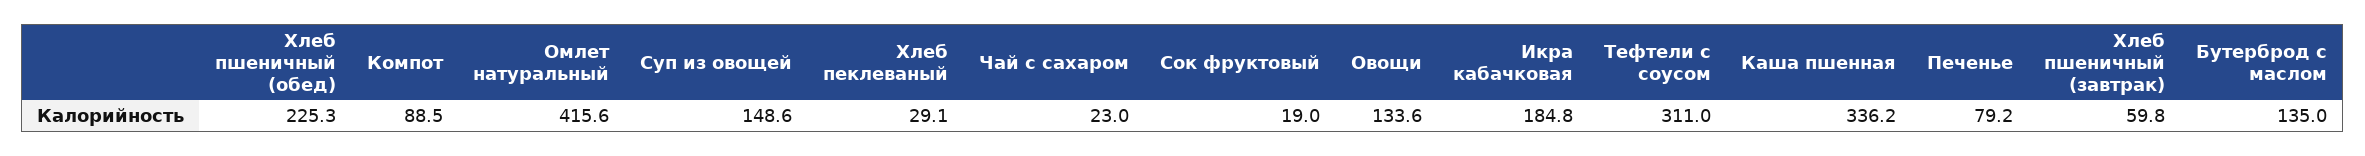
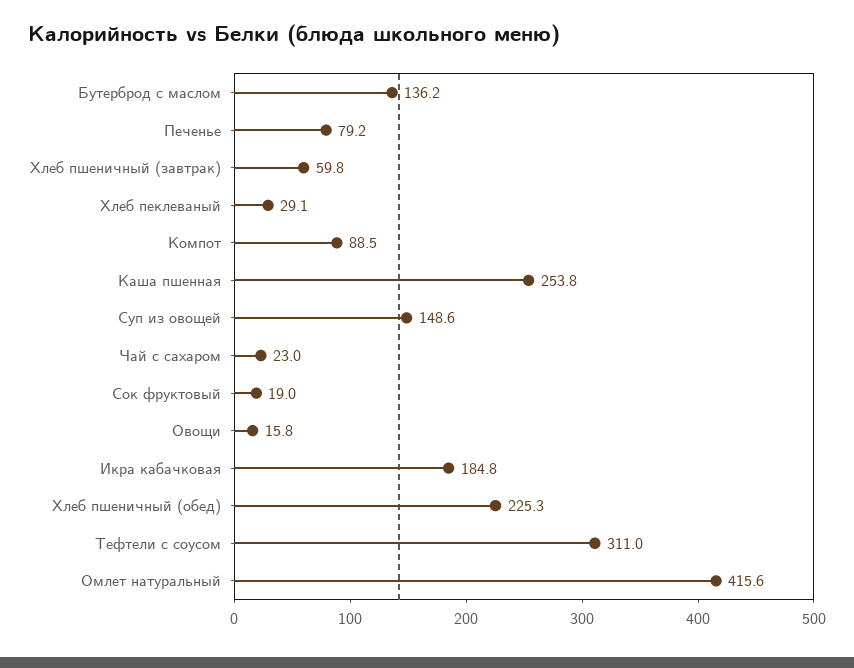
Овощи: 133.6 -> 15.8
Каша пшенная: 336.2 -> 253.8
Бутерброд с маслом: 135 -> 136.2

